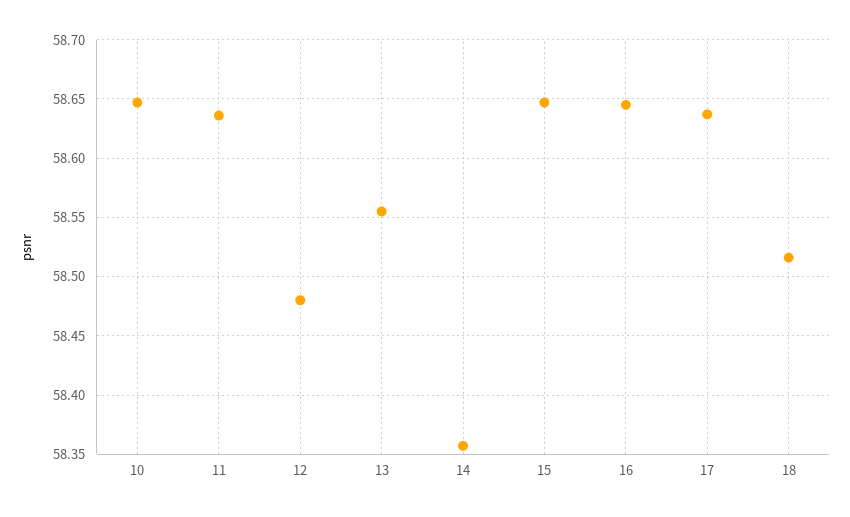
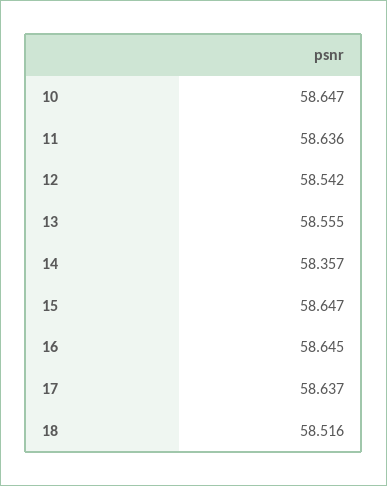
12: 58.48 -> 58.542

